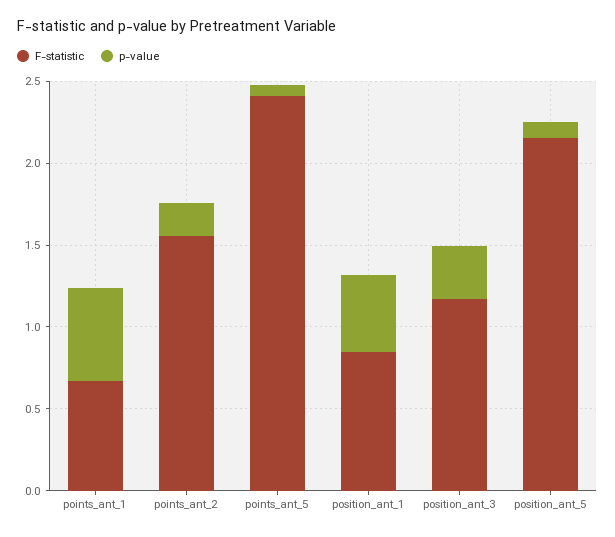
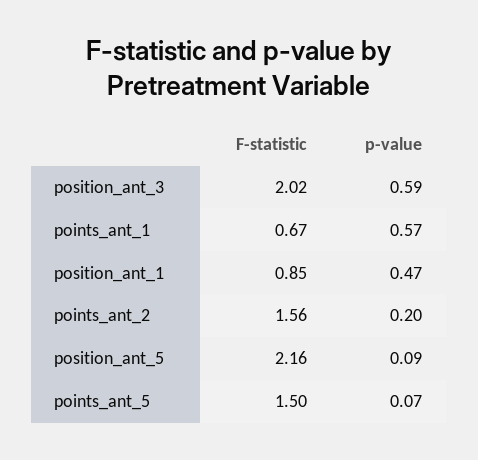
F-statistic, points_ant_5: 2.4 -> 1.5
F-statistic, position_ant_3: 1.2 -> 2.02
p-value, position_ant_3: 0.3 -> 0.59

